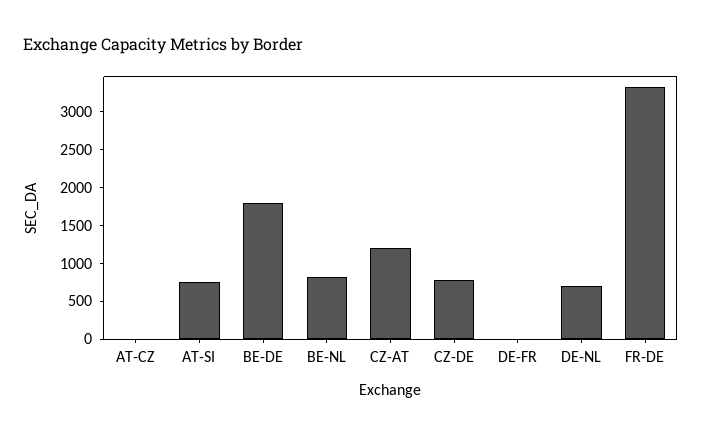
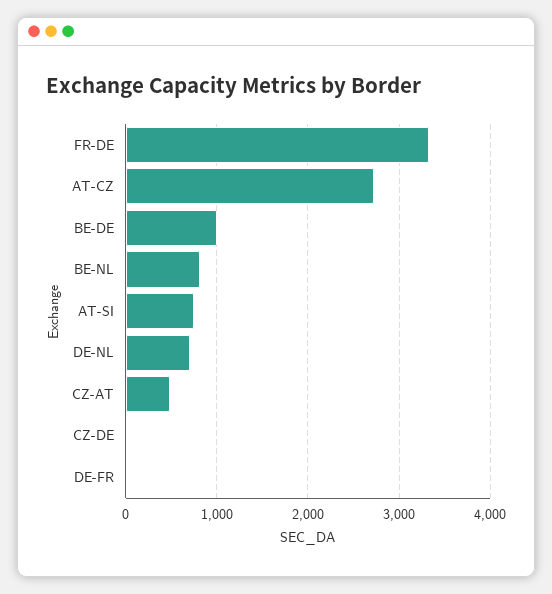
AT-CZ: 0 -> 2700
BE-DE: 1750 -> 1000
CZ-AT: 1250 -> 500
CZ-DE: 750 -> 0

